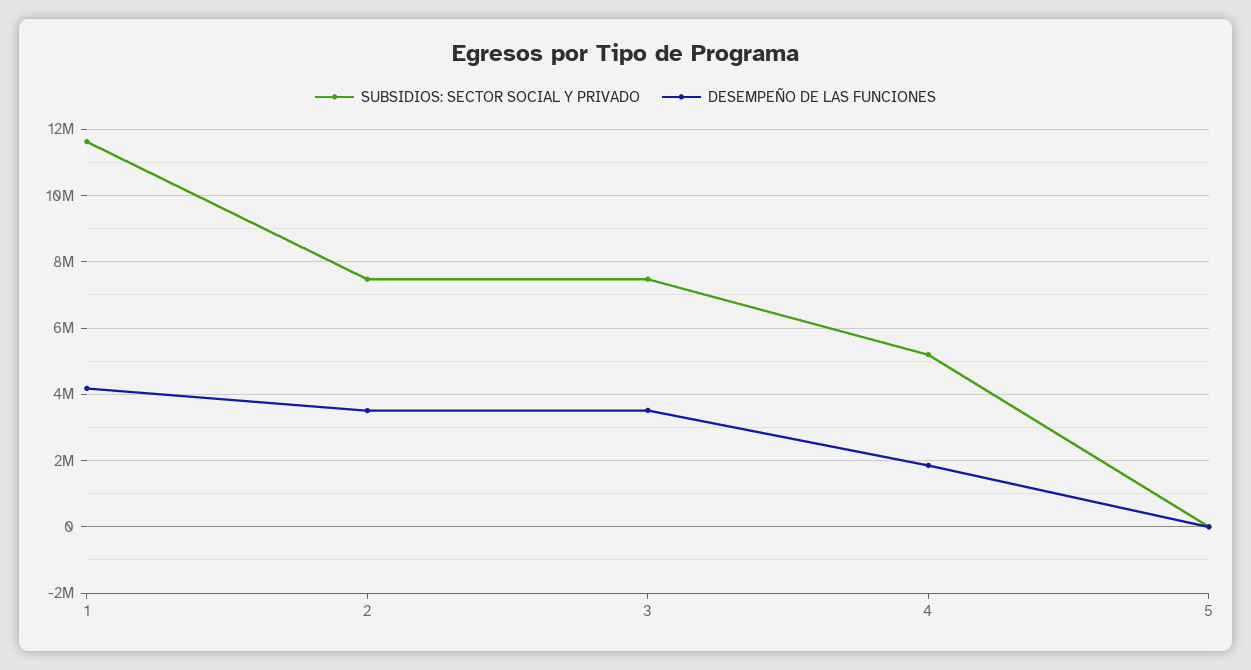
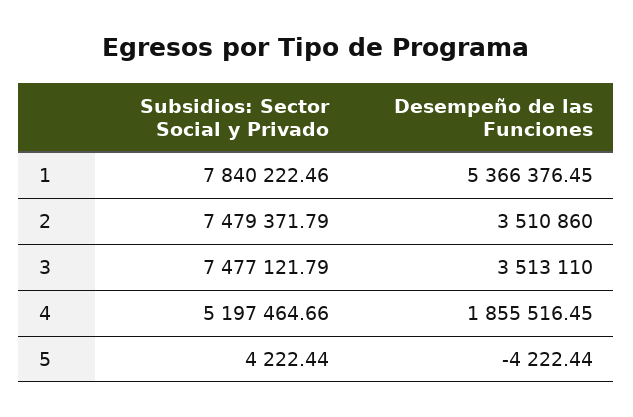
SUBSIDIOS: SECTOR SOCIAL Y PRIVADO, 1: 11600000 -> 7840222.46
DESEMPEÑO DE LAS FUNCIONES, 1: 4200000 -> 5366376.45

